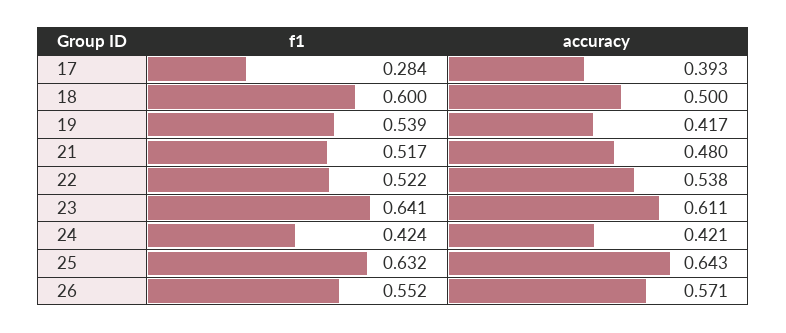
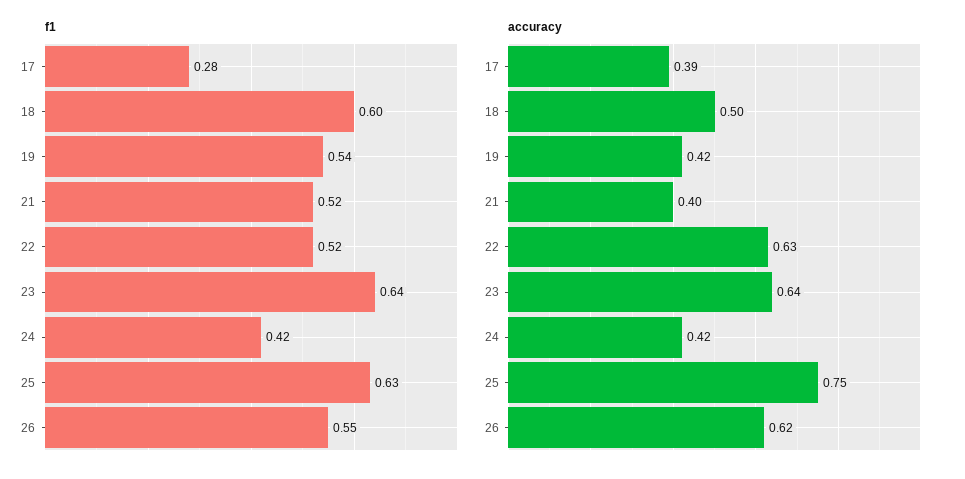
accuracy, 21: 0.48 -> 0.4
accuracy, 22: 0.538 -> 0.63
accuracy, 23: 0.611 -> 0.64
accuracy, 25: 0.643 -> 0.75
accuracy, 26: 0.571 -> 0.62

